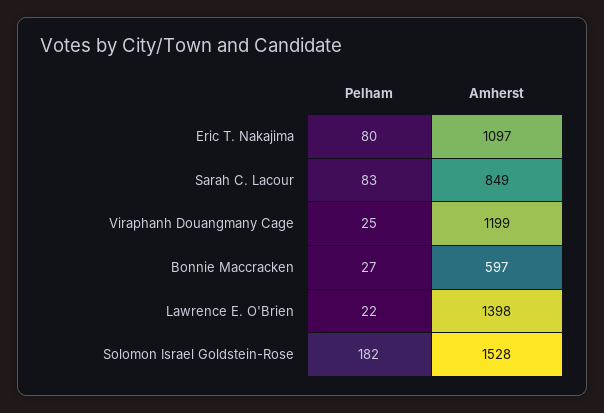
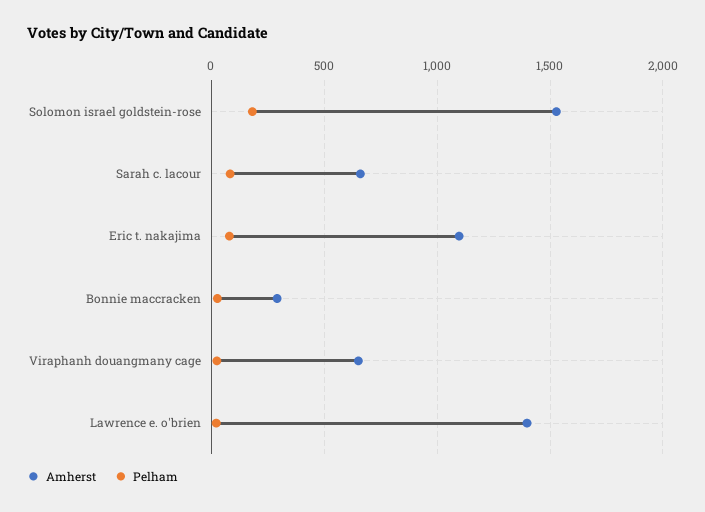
Amherst, Sarah C. Lacour: 849 -> 650
Amherst, Viraphanh Douangmany Cage: 1199 -> 650
Amherst, Bonnie Maccracken: 597 -> 300

